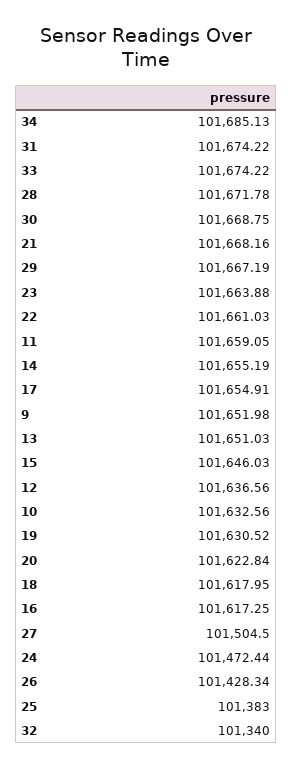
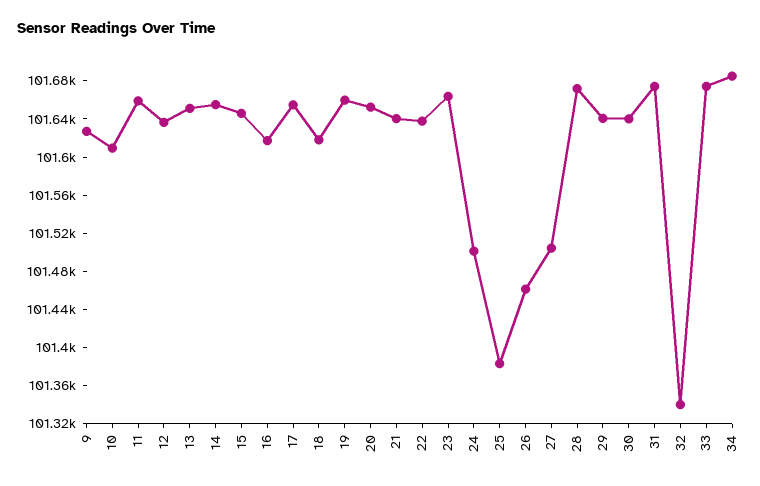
30: 101668.75 -> 101640
21: 101668.16 -> 101640
29: 101667.19 -> 101640
22: 101661.03 -> 101640
9: 101651.98 -> 101630
10: 101632.56 -> 101610
19: 101630.52 -> 101660
20: 101622.84 -> 101650
24: 101472.44 -> 101500
26: 101428.34 -> 101460

